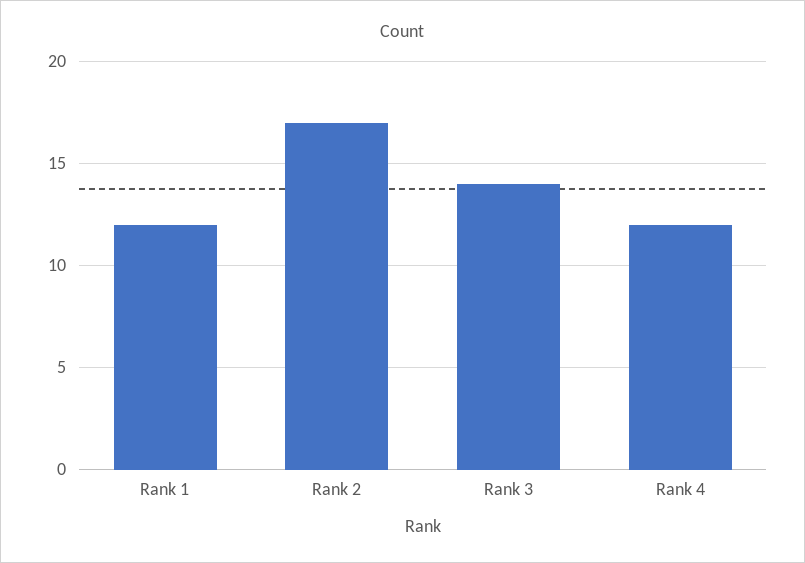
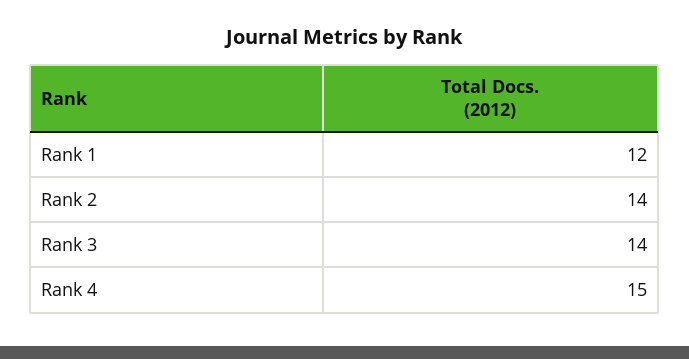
Rank 2: 17 -> 14
Rank 4: 12 -> 15

